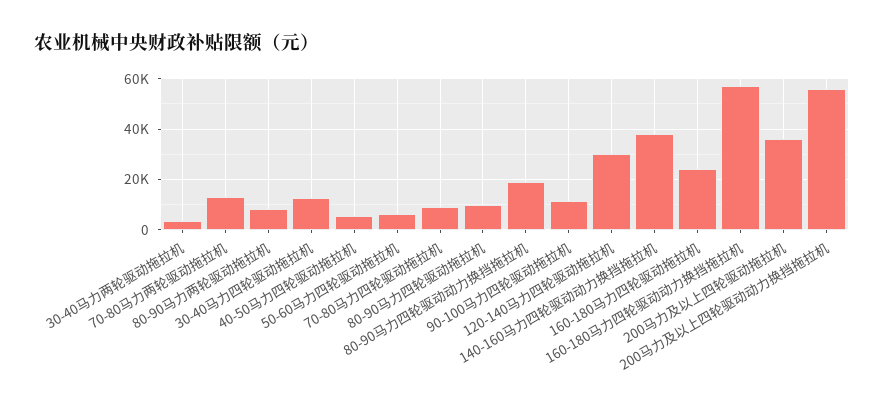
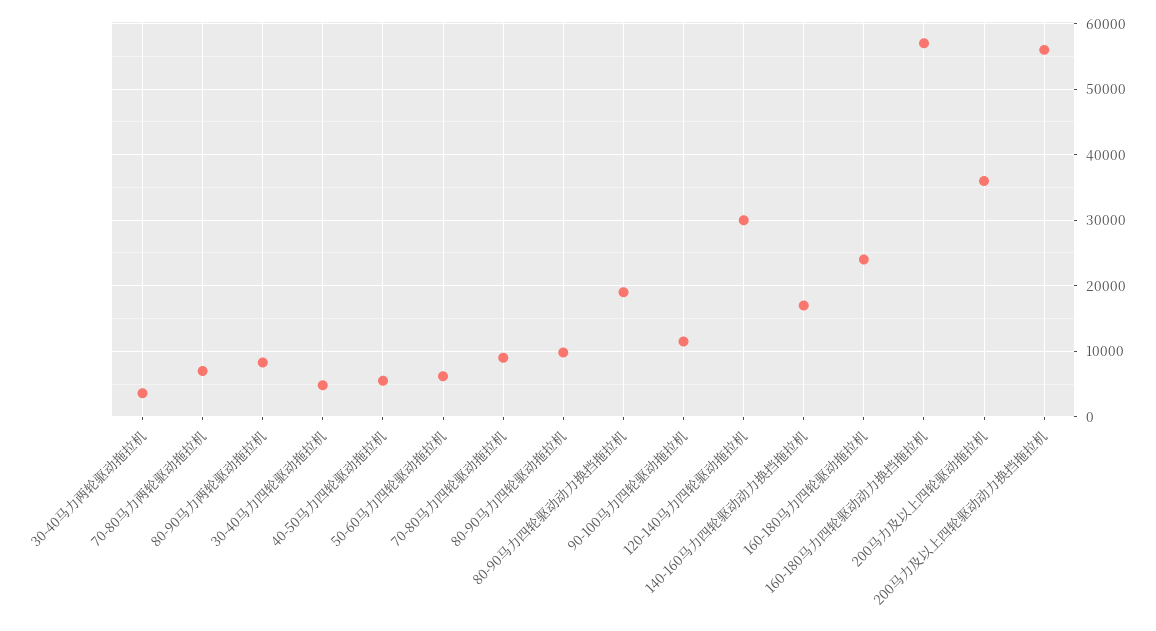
70-80马力两轮驱动拖拉机: 12500 -> 7000
30-40马力四轮驱动拖拉机: 12500 -> 5000
140-160马力四轮驱动动力换挡拖拉机: 37500 -> 17000

